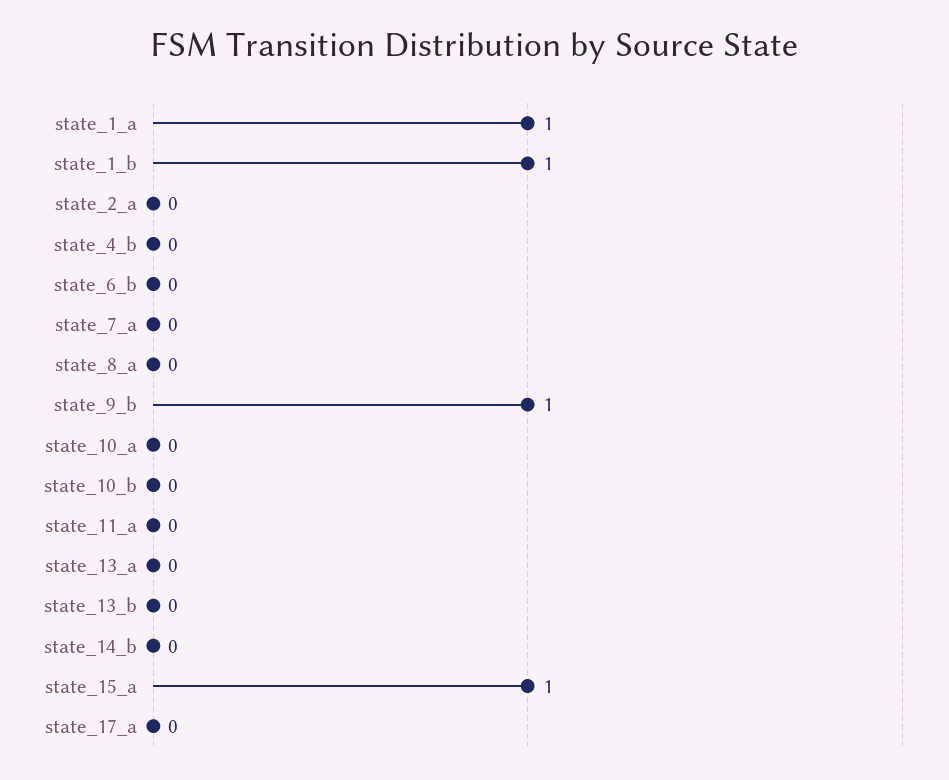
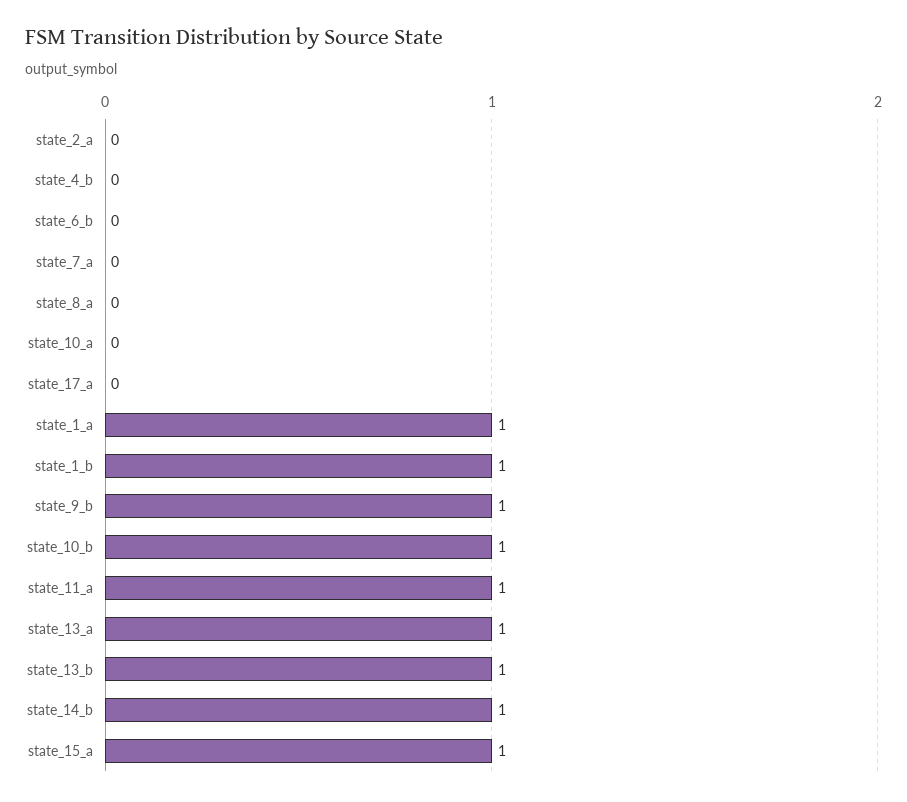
state_10_b: 0 -> 1
state_11_a: 0 -> 1
state_13_a: 0 -> 1
state_13_b: 0 -> 1
state_14_b: 0 -> 1

